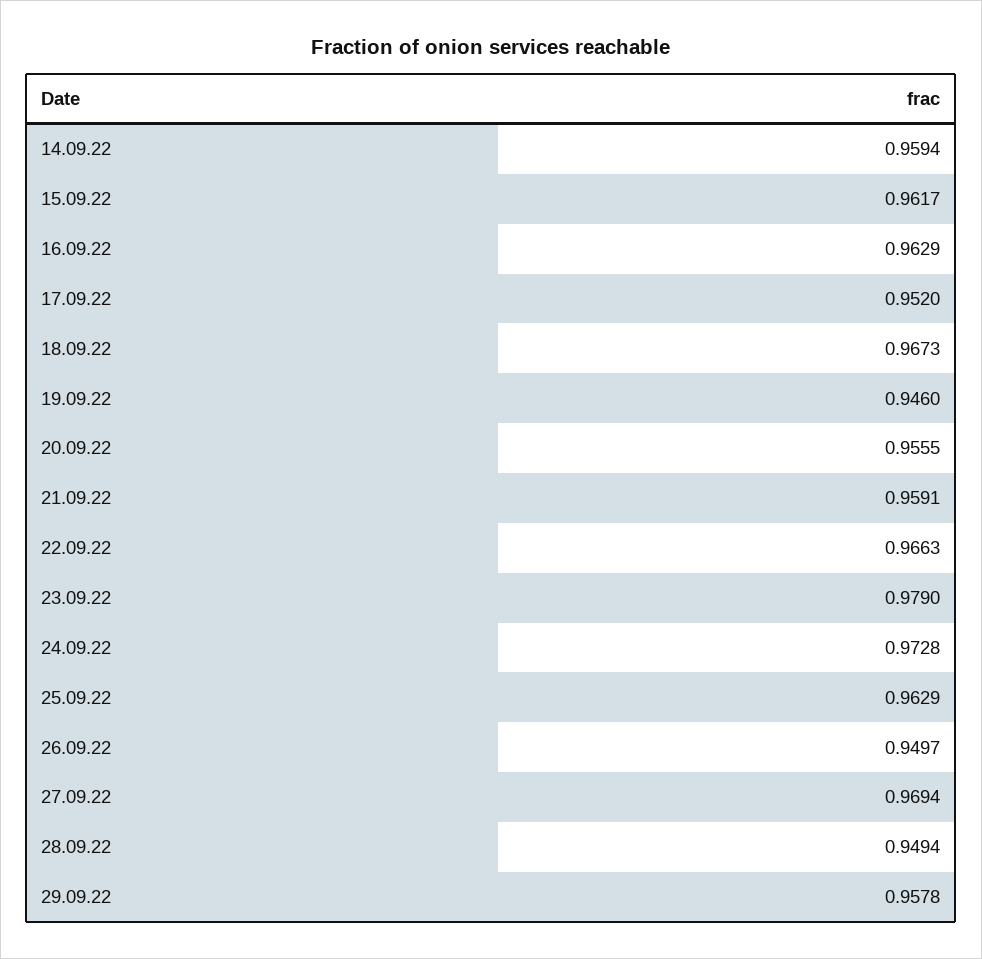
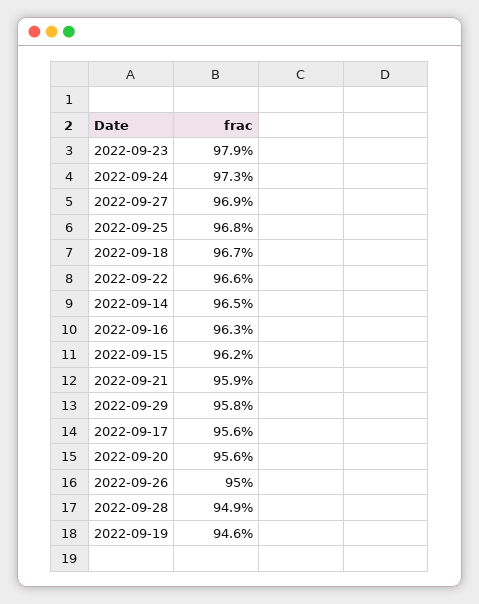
14.09.22: 0.9594 -> 0.965
17.09.22: 0.952 -> 0.956
25.09.22: 0.9629 -> 0.968

